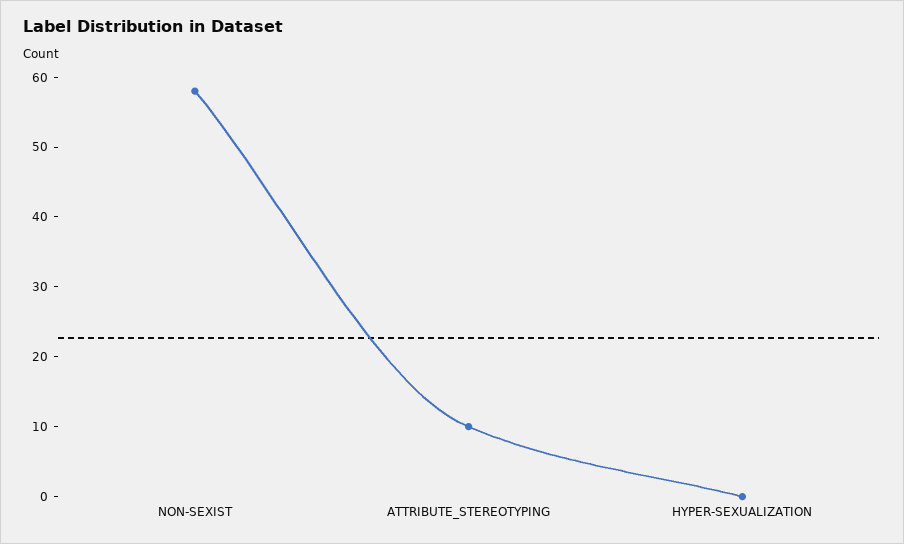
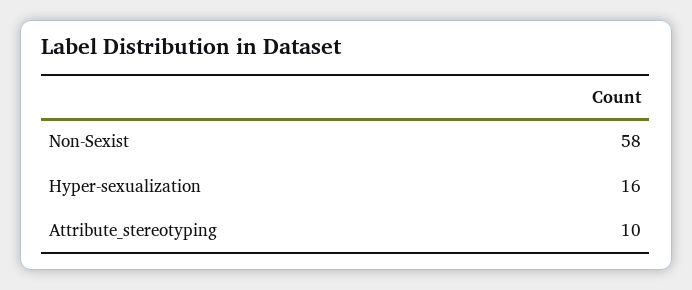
HYPER-SEXUALIZATION: 0 -> 16

